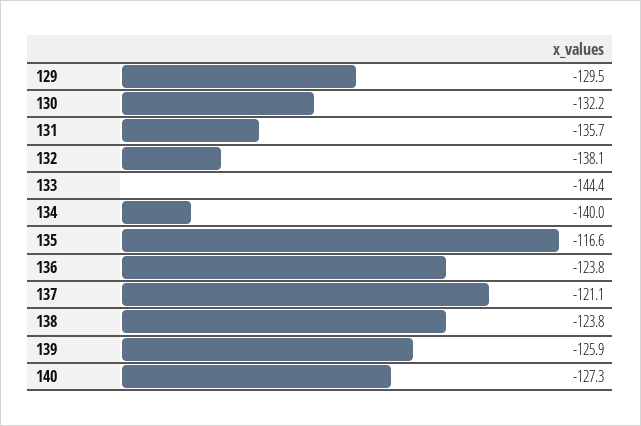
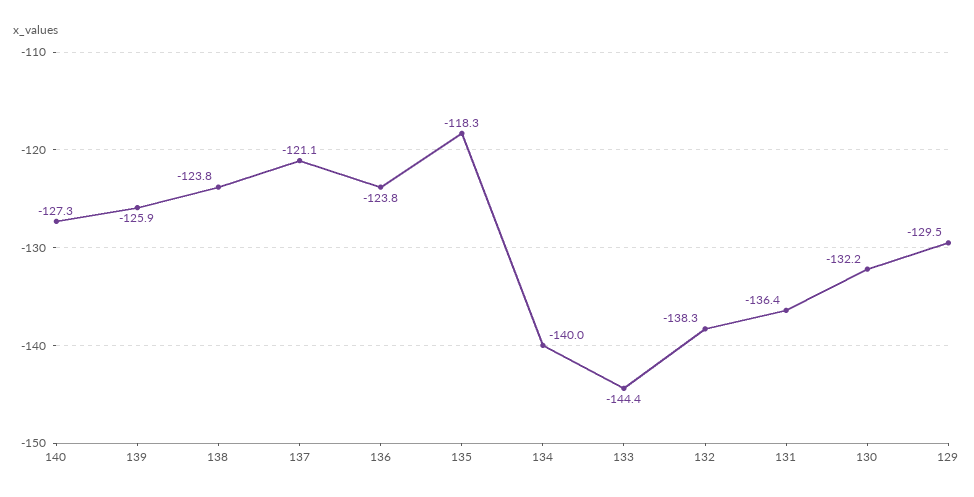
131: -135.7 -> -136.4
132: -138.1 -> -138.3
135: -116.6 -> -118.3

